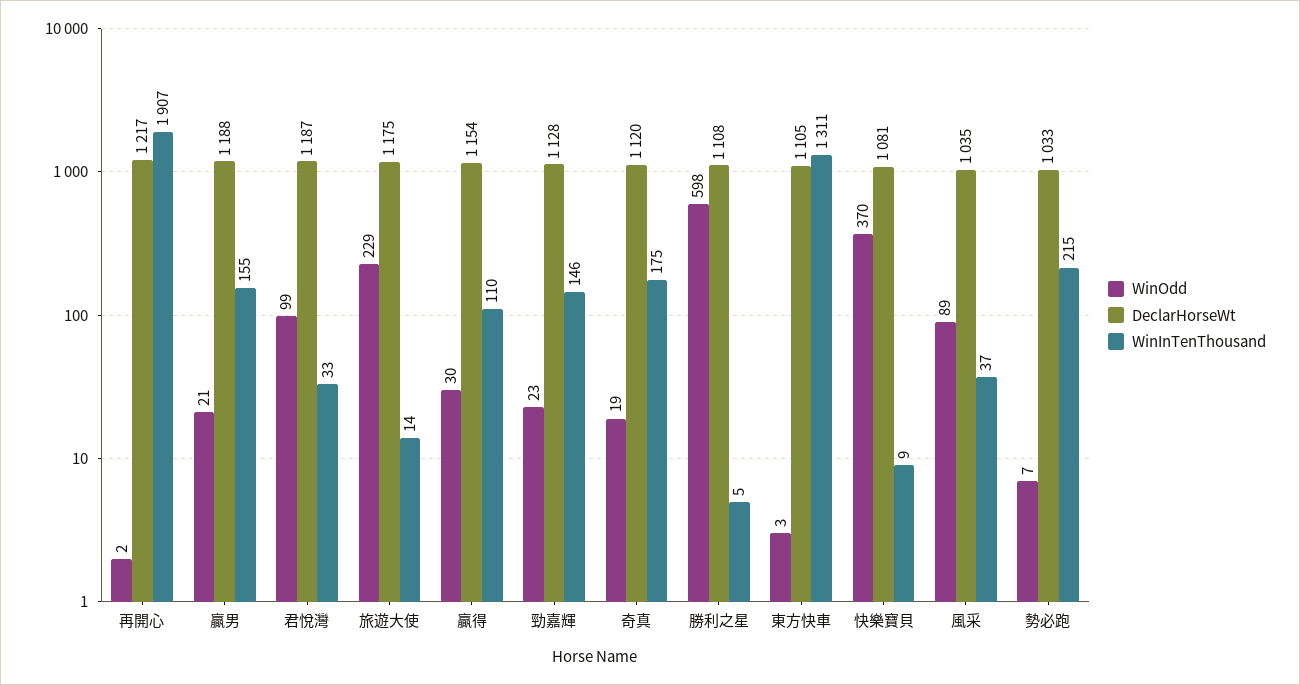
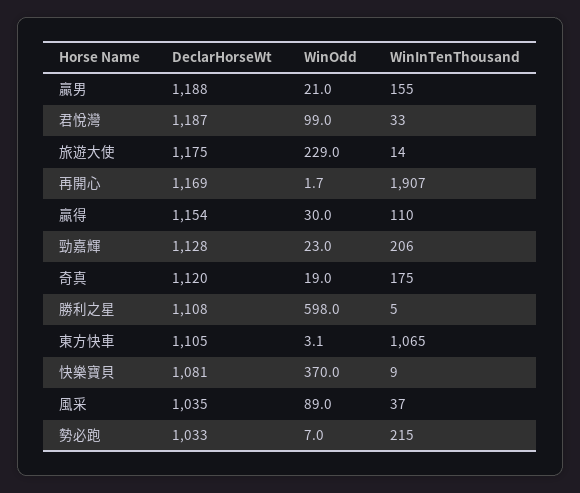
DeclarHorseWt, 再開心: 1217 -> 1169
WinInTenThousand, 勁嘉輝: 146 -> 206
WinInTenThousand, 東方快車: 1311 -> 1065

